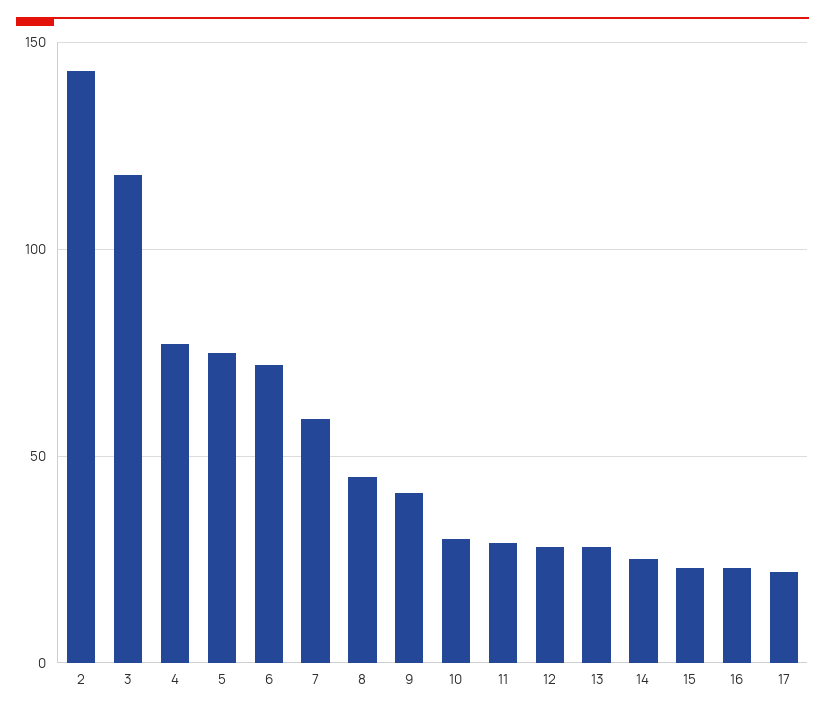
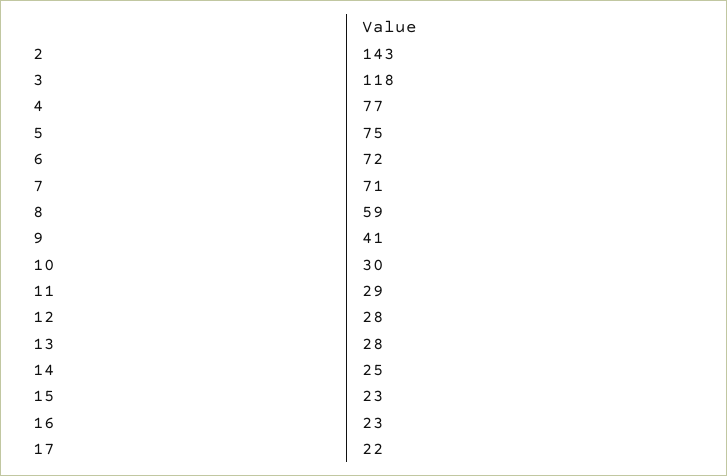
7: 60 -> 71
8: 45 -> 59

